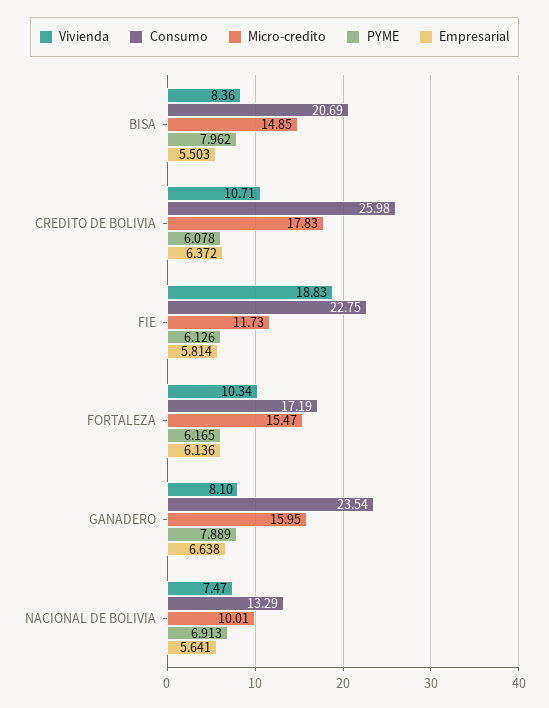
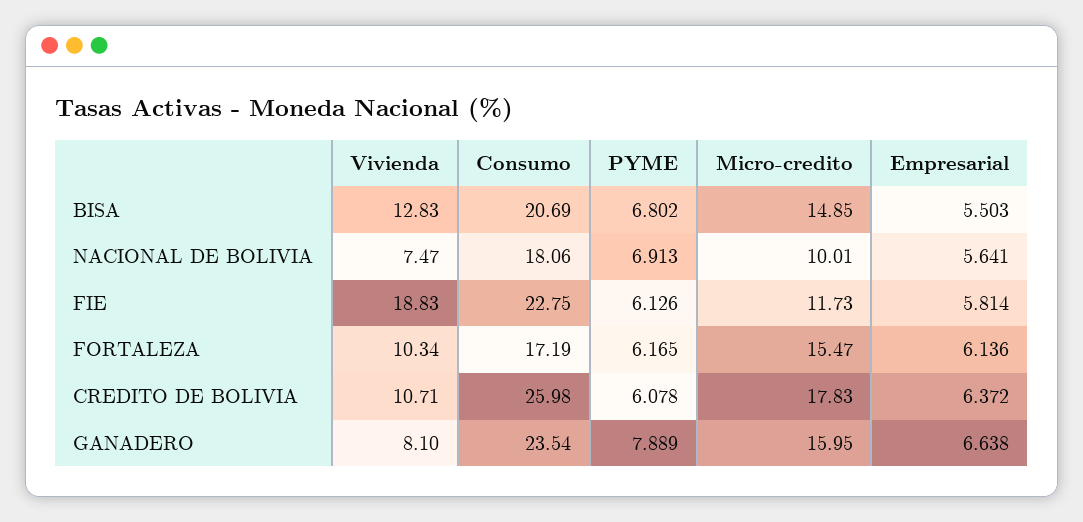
Vivienda, BISA: 8.36 -> 12.83
PYME, BISA: 7.962 -> 6.802
Consumo, NACIONAL DE BOLIVIA: 13.29 -> 18.06

